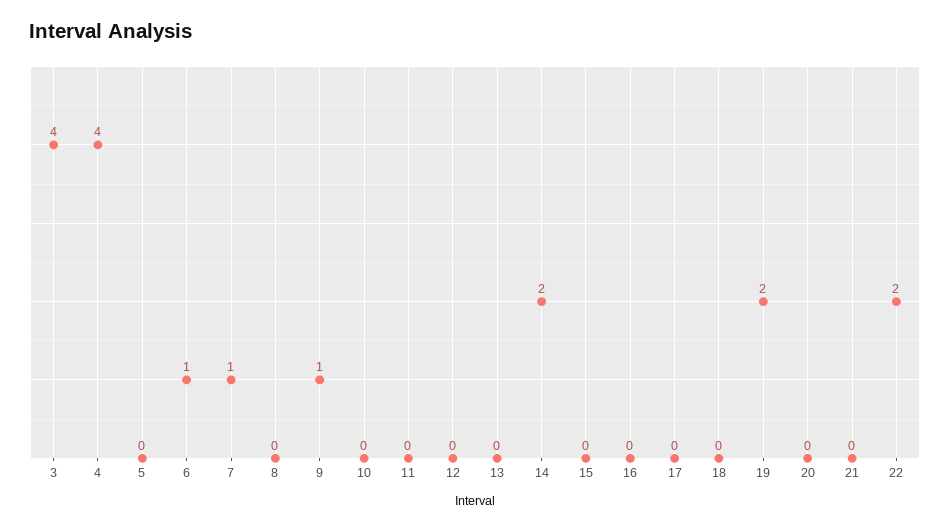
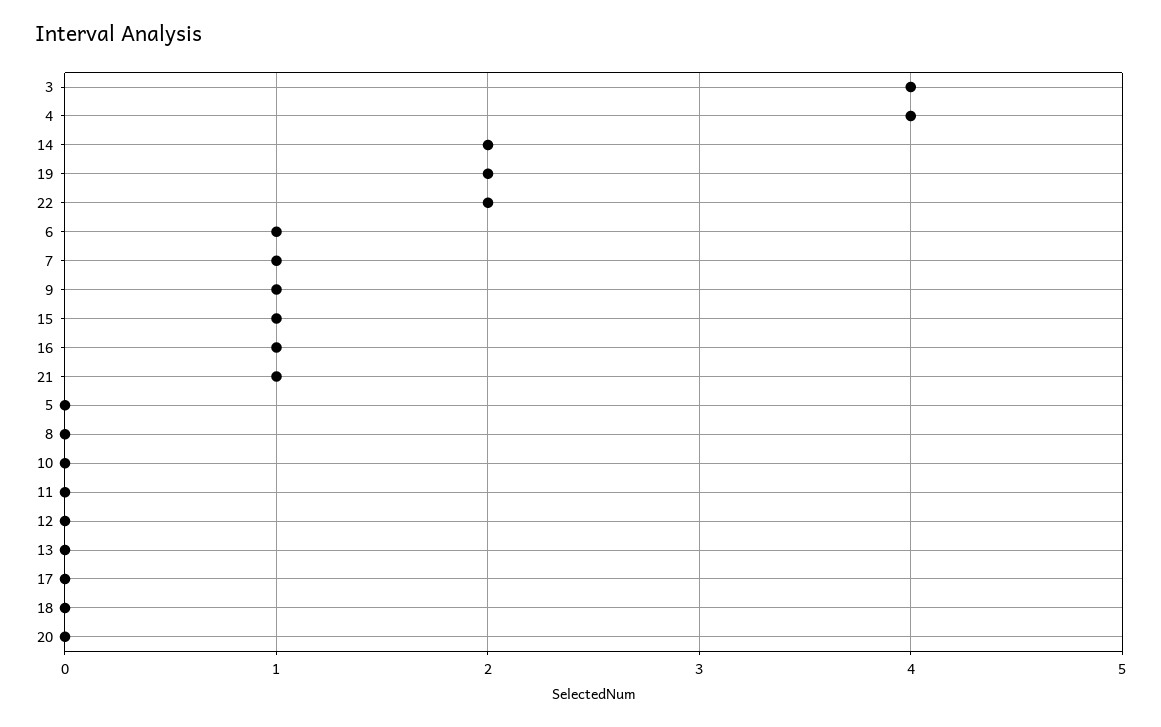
15: 0 -> 1
16: 0 -> 1
21: 0 -> 1

